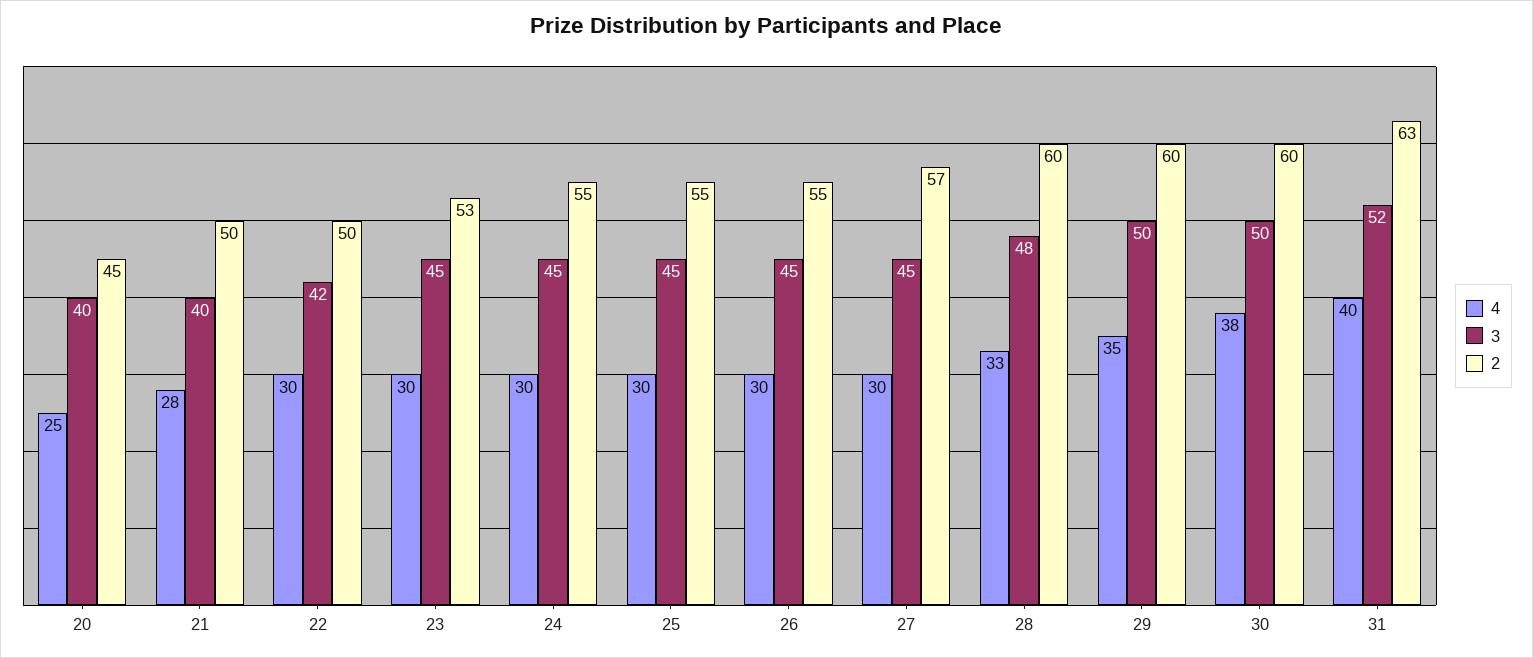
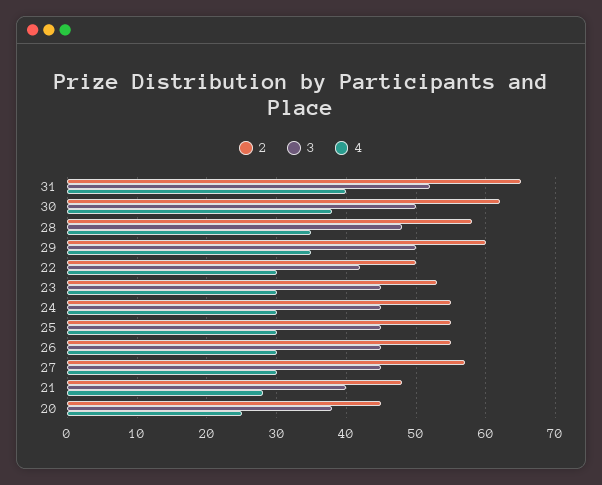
3, 20: 40 -> 38
2, 21: 50 -> 48
4, 28: 33 -> 35
2, 28: 60 -> 58
2, 30: 60 -> 62
2, 31: 63 -> 65

